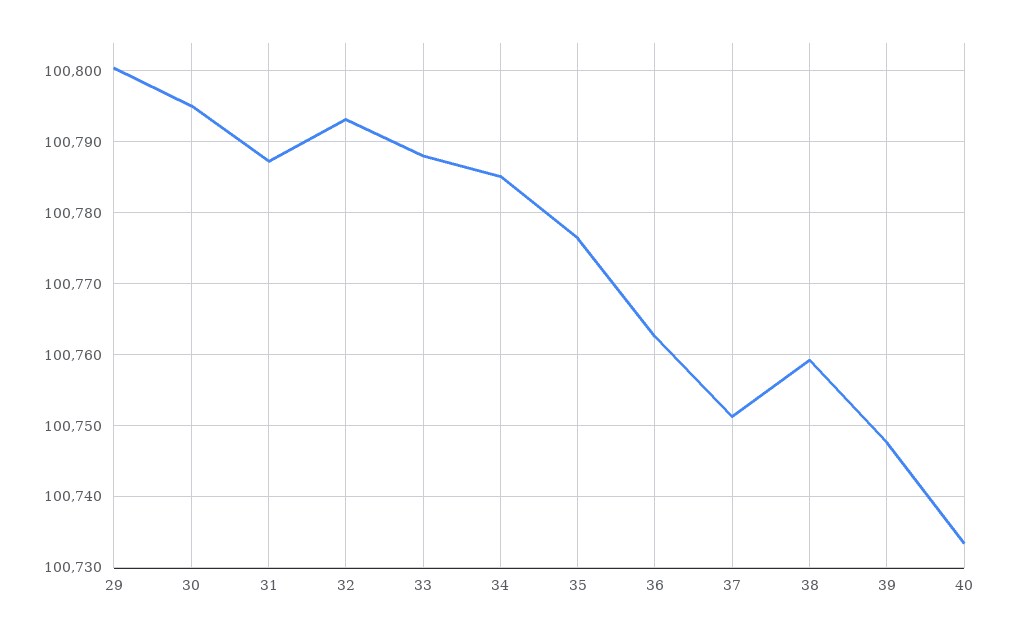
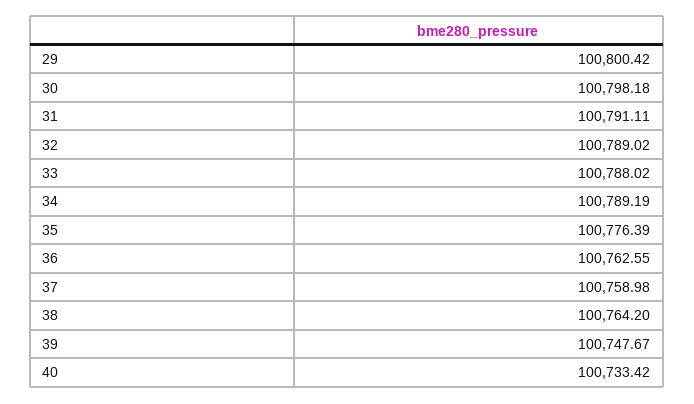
30: 100795 -> 100798.18
31: 100787 -> 100791.11
32: 100793 -> 100789.02
34: 100785 -> 100789.19
37: 100751 -> 100758.98
38: 100759 -> 100764.2

